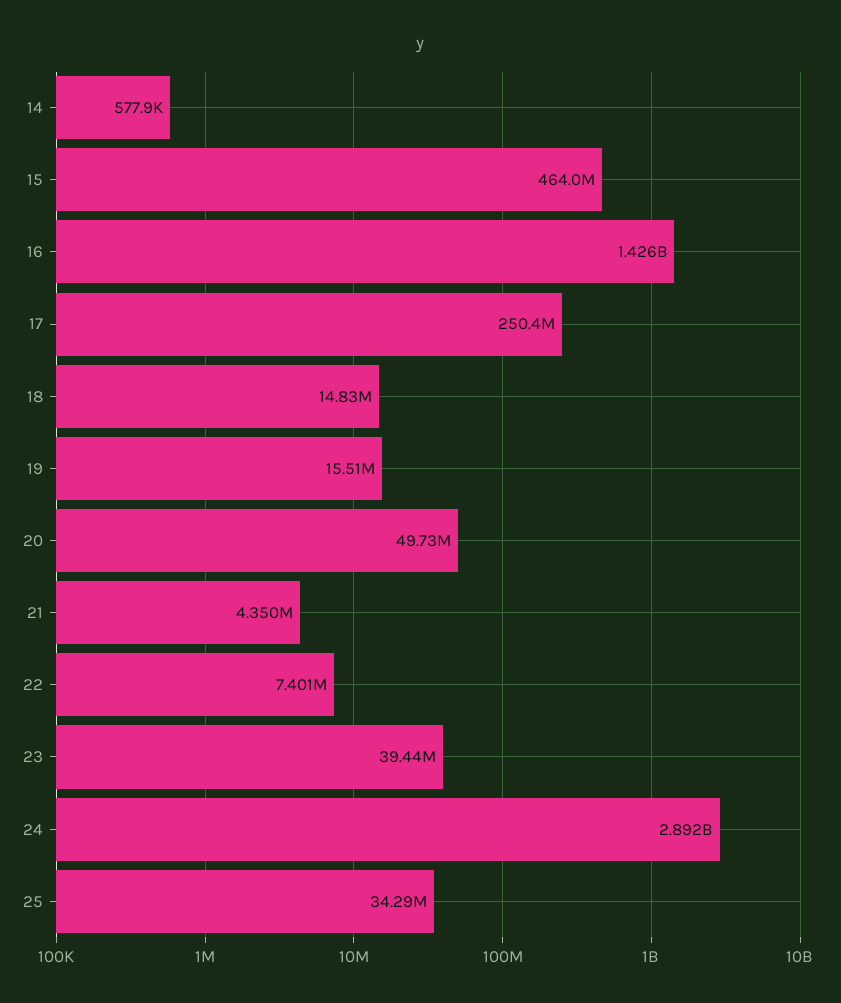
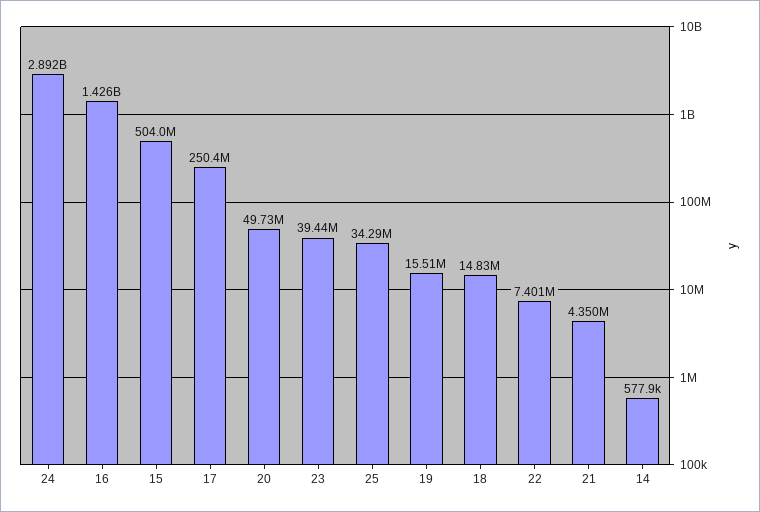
15: 464000000 -> 504000000

